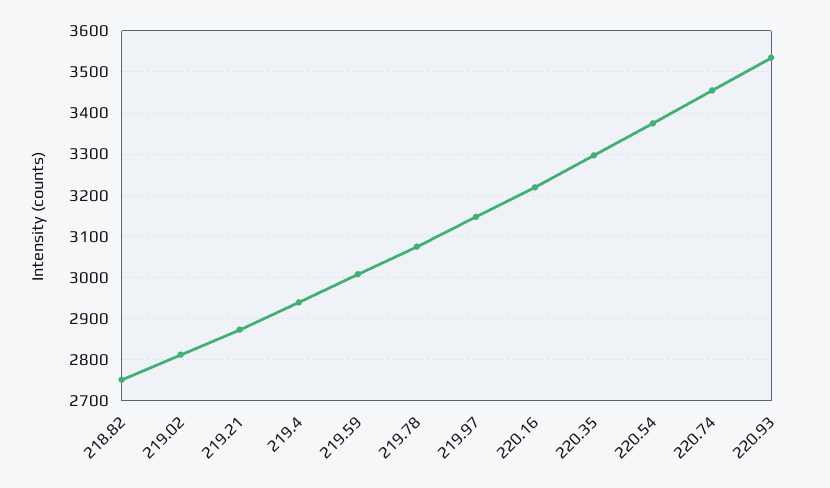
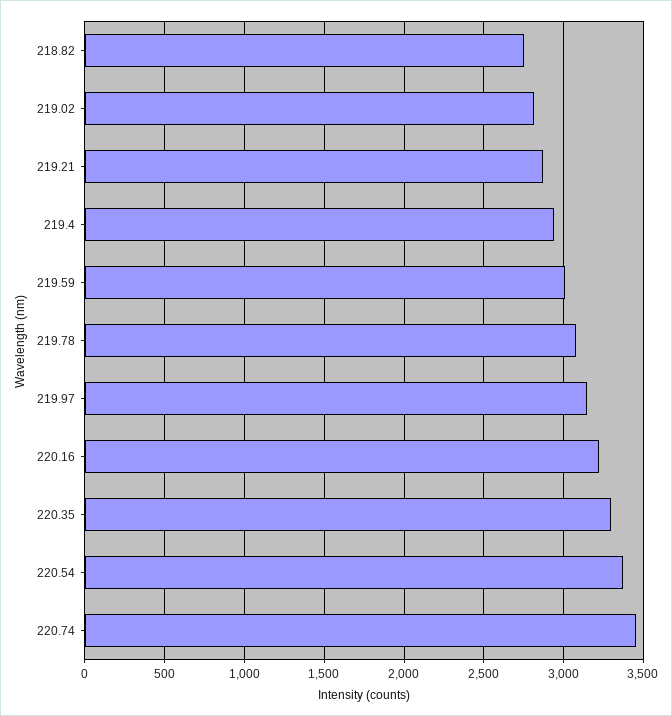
220.93: 3540 -> none

